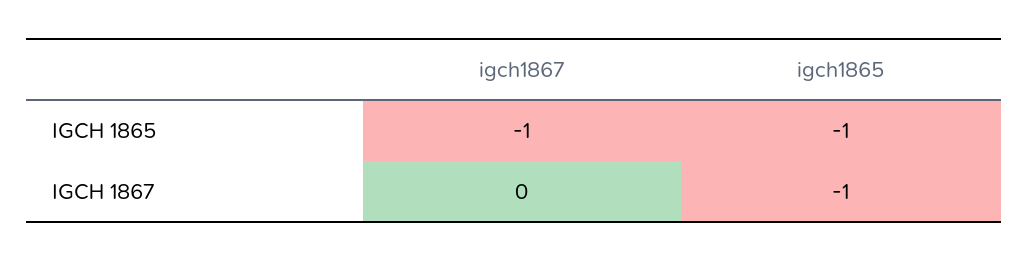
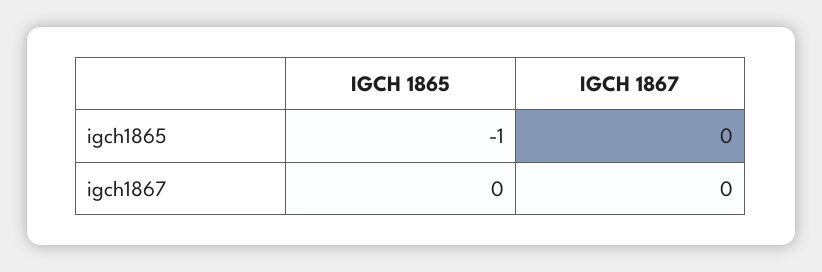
igch1867, IGCH 1865: -1 -> 0
igch1865, IGCH 1867: -1 -> 0

